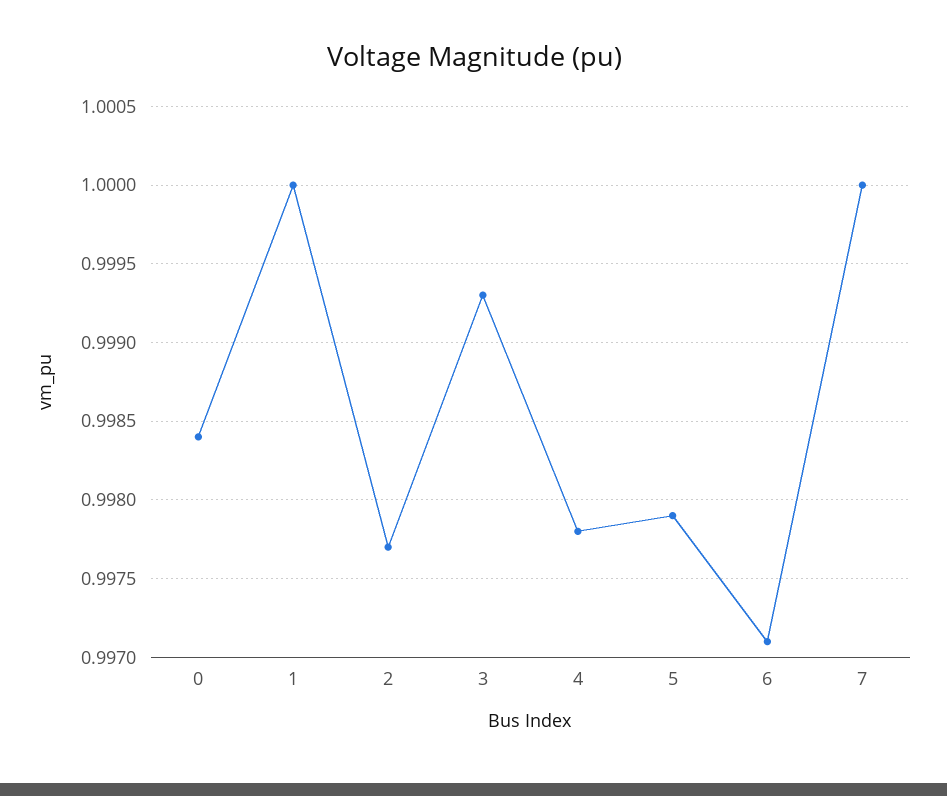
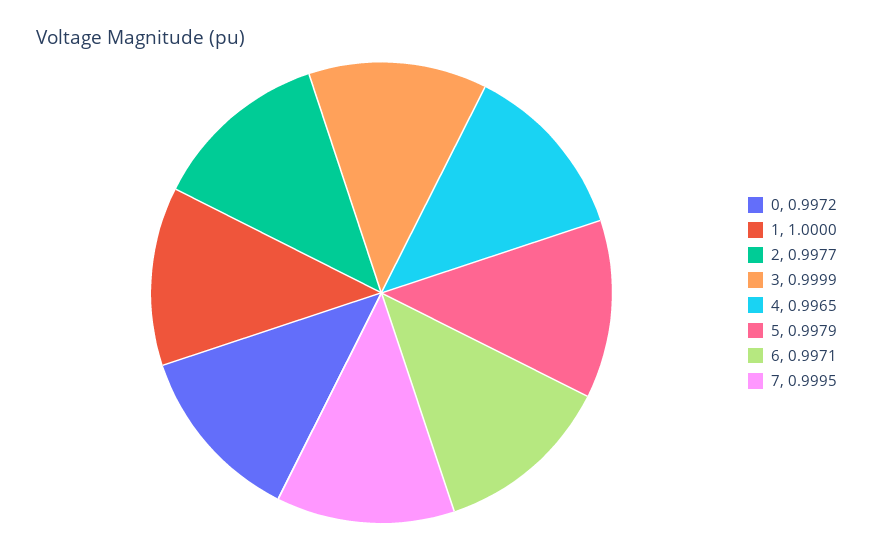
0: 0.9984 -> 0.9972
3: 0.9993 -> 0.9999
4: 0.9978 -> 0.9965
7: 1 -> 0.9995

